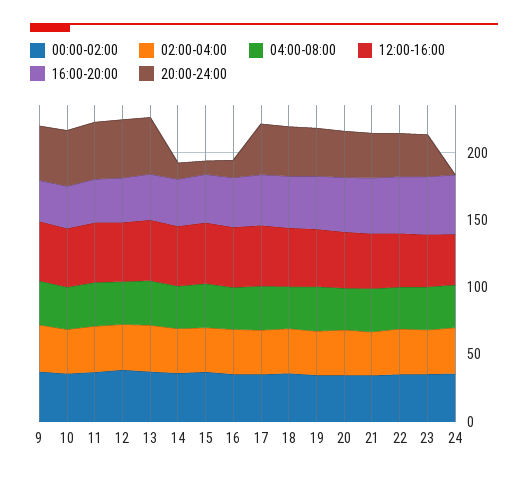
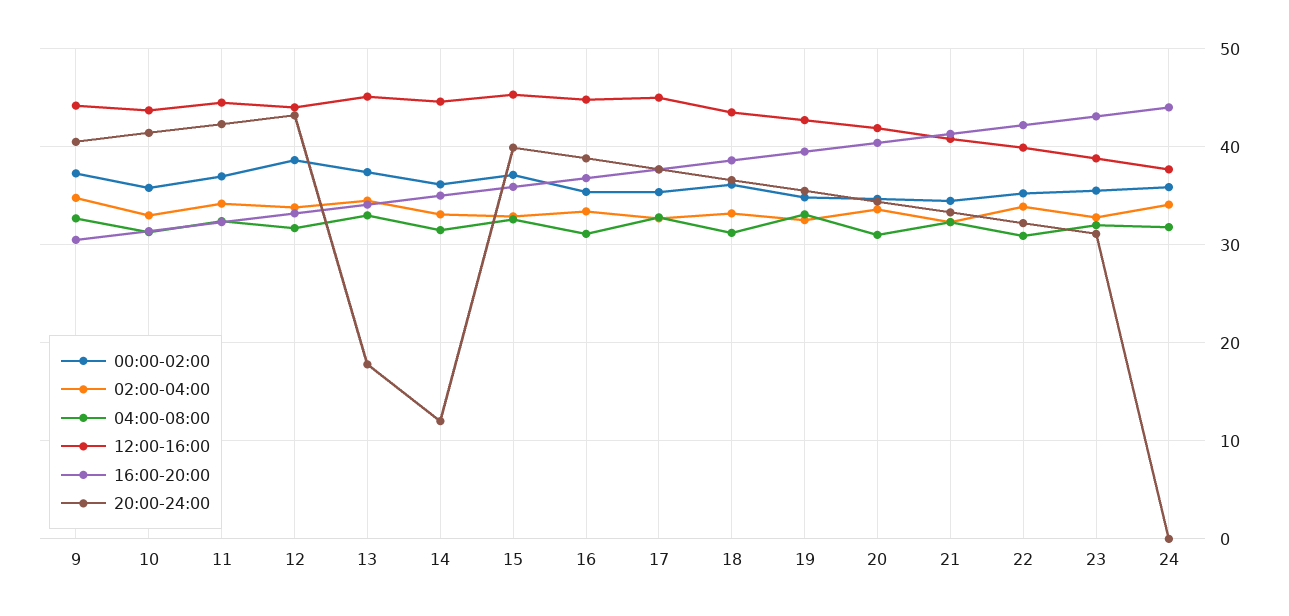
20:00-24:00, 13: 40 -> 18
20:00-24:00, 15: 10 -> 40
20:00-24:00, 16: 10 -> 39

